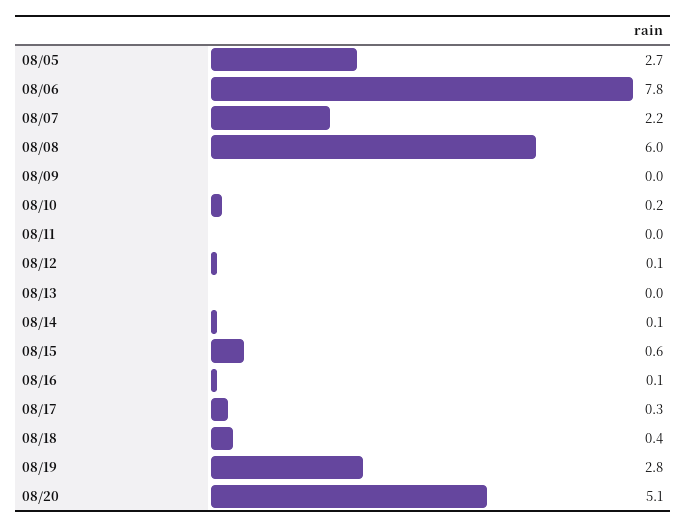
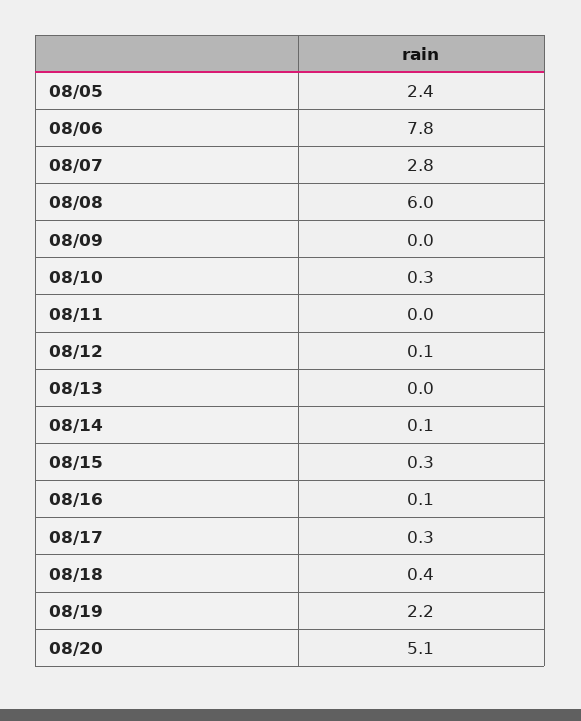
08/05: 2.7 -> 2.4
08/07: 2.2 -> 2.8
08/10: 0.2 -> 0.3
08/15: 0.6 -> 0.3
08/19: 2.8 -> 2.2

